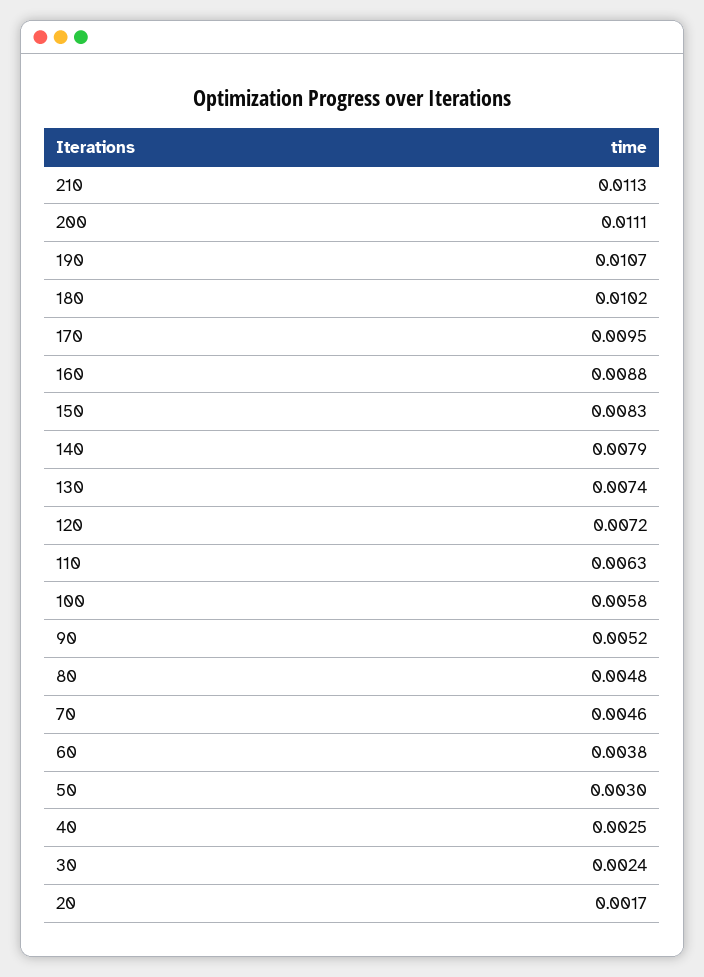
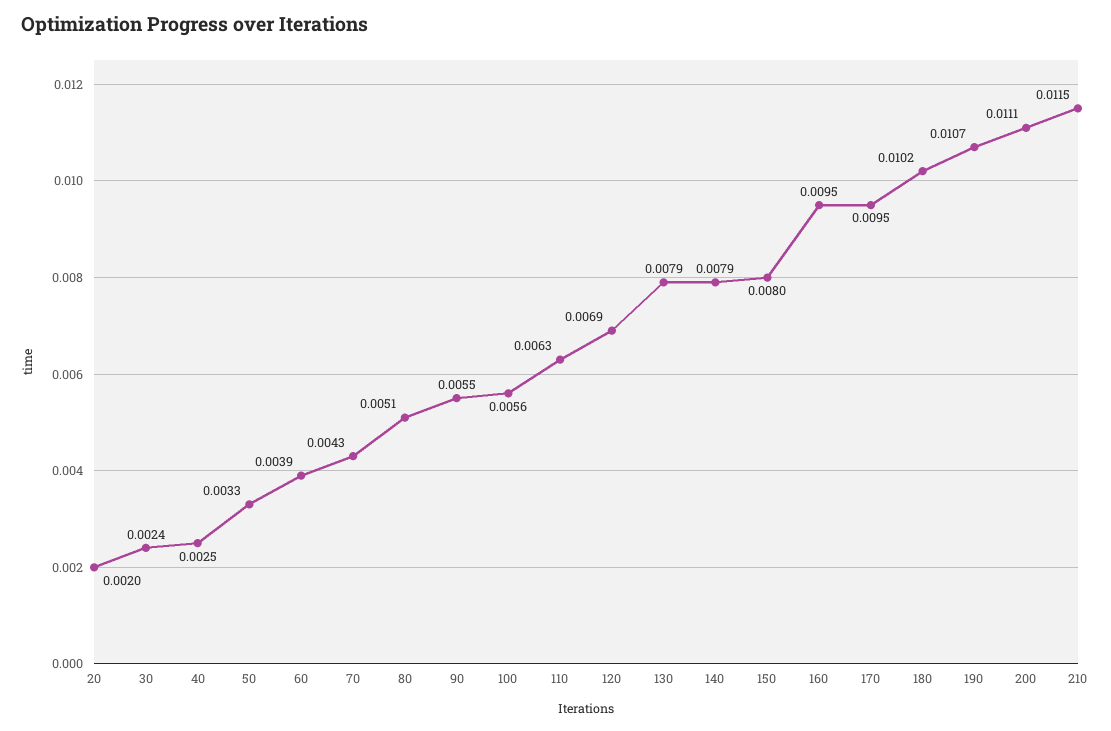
210: 0.0113 -> 0.0115
160: 0.0088 -> 0.0095
150: 0.0083 -> 0.008
130: 0.0074 -> 0.0079
120: 0.0072 -> 0.0069
100: 0.0058 -> 0.0056
90: 0.0052 -> 0.0055
80: 0.0048 -> 0.0051
70: 0.0046 -> 0.0043
60: 0.0038 -> 0.0039
50: 0.003 -> 0.0033
20: 0.0017 -> 0.002

